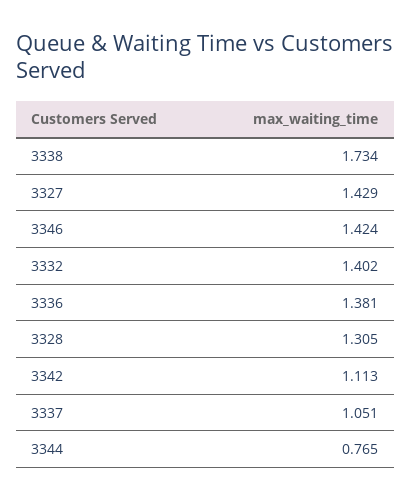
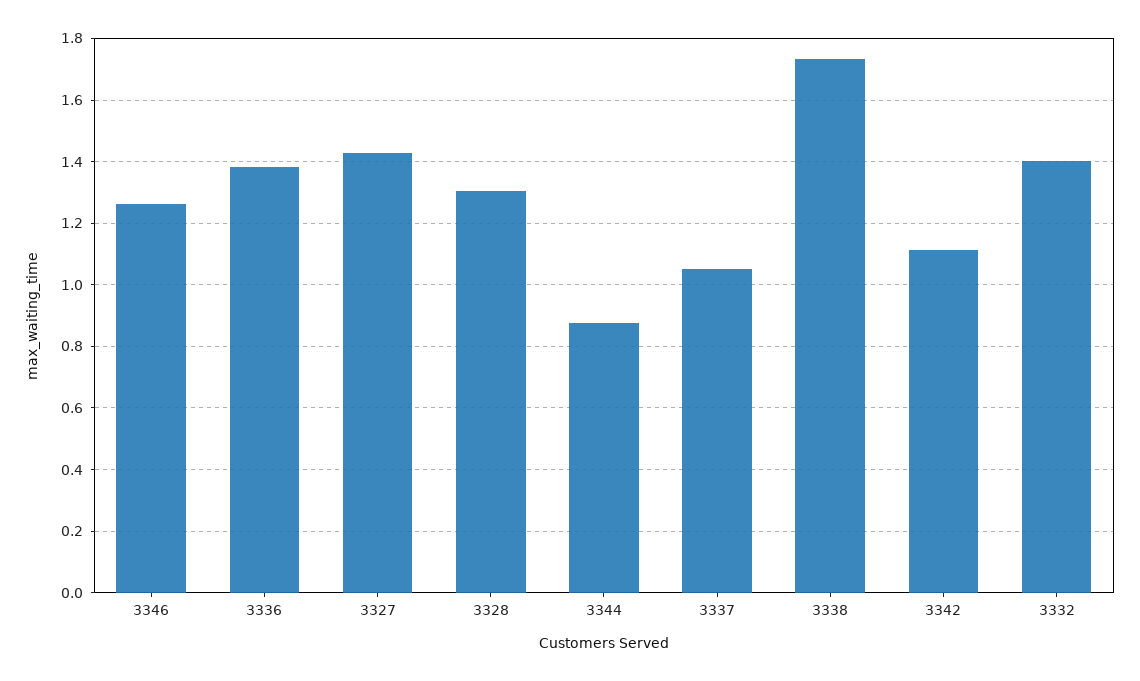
3346: 1.424 -> 1.26
3344: 0.765 -> 0.88

